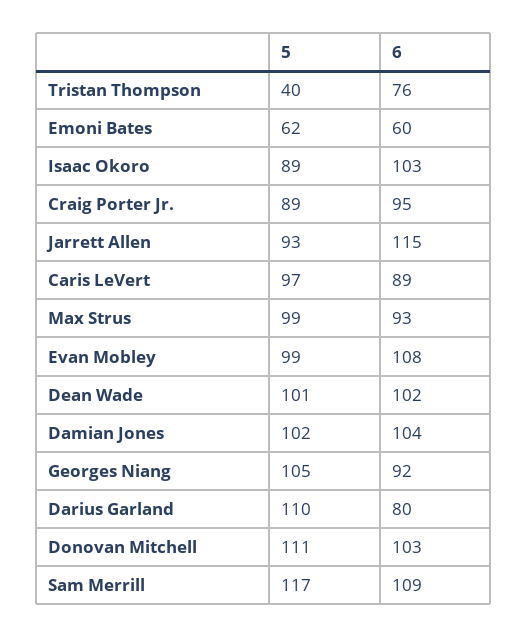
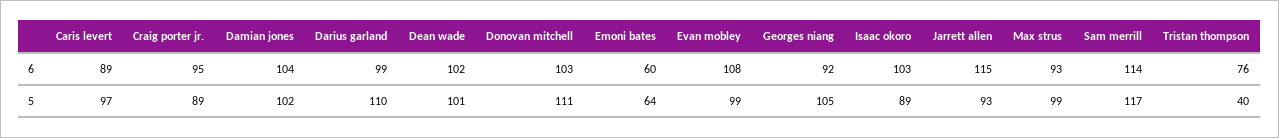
5, Emoni Bates: 62 -> 64
6, Darius Garland: 80 -> 99
6, Sam Merrill: 109 -> 114

